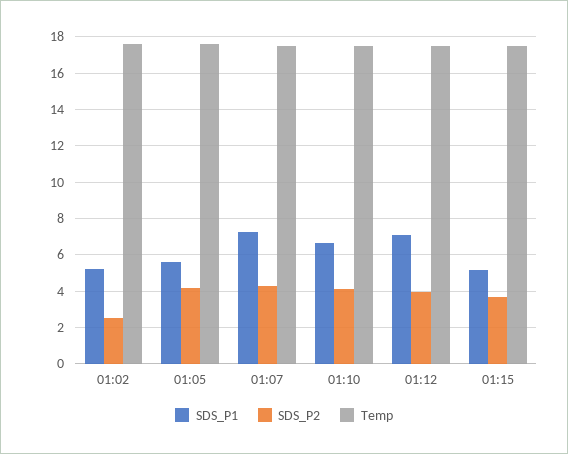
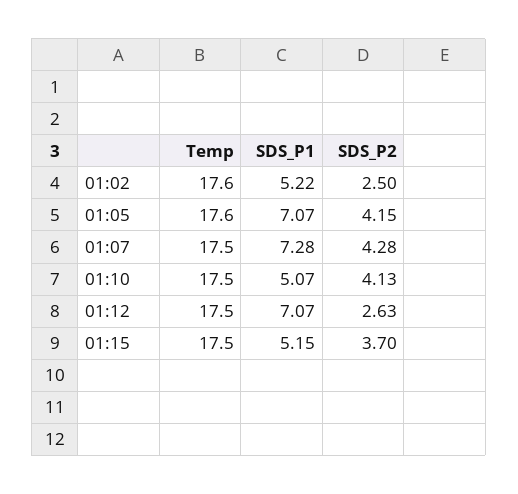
SDS_P1, 01:05: 5.5 -> 7.07
SDS_P1, 01:10: 6.5 -> 5.07
SDS_P2, 01:12: 4 -> 2.63

